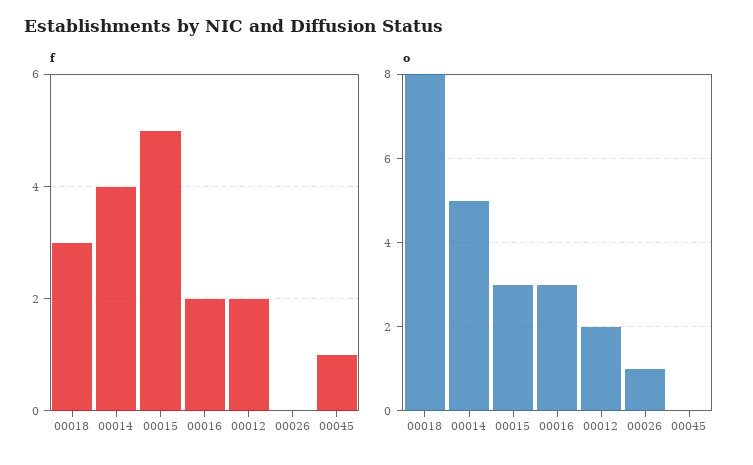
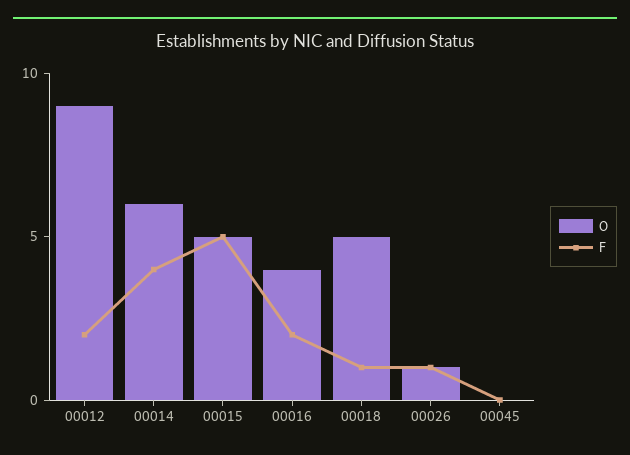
f, 00018: 3 -> 1
f, 00026: 0 -> 1
f, 00045: 1 -> 0
o, 00018: 8 -> 5
o, 00014: 5 -> 6
o, 00015: 3 -> 5
o, 00016: 3 -> 4
o, 00012: 2 -> 9

